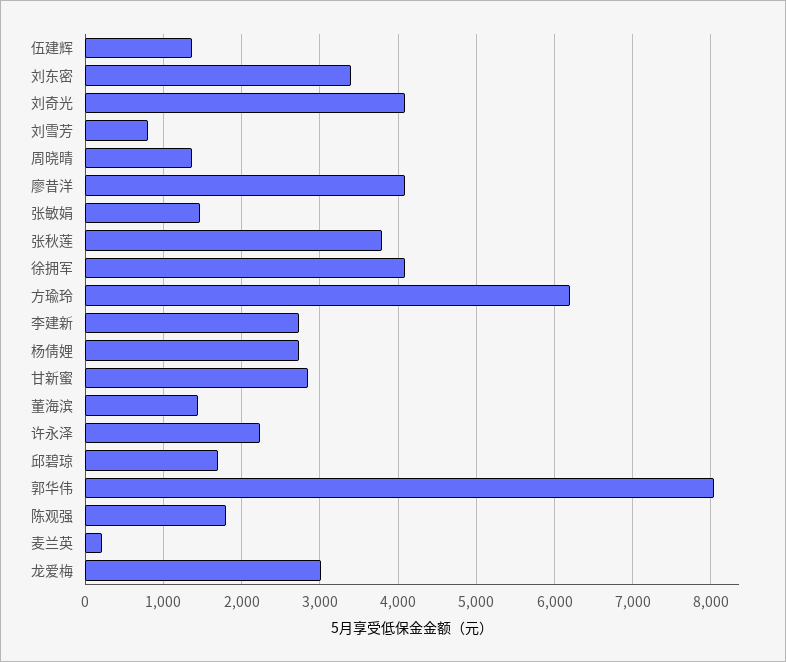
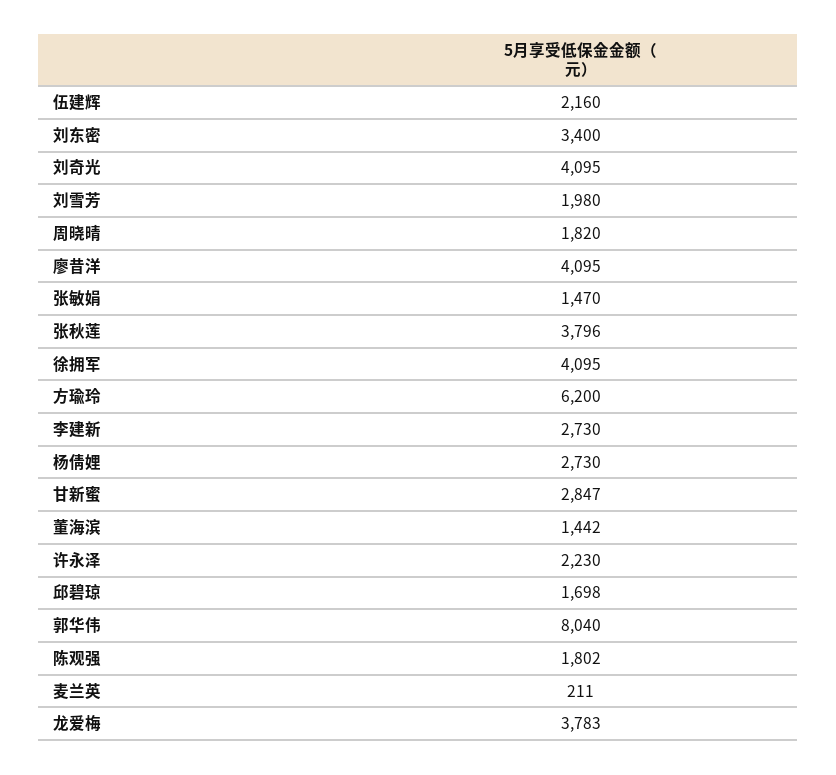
伍建辉: 1400 -> 2160
刘雪芳: 800 -> 1980
周晓晴: 1400 -> 1820
龙爱梅: 3000 -> 3783

